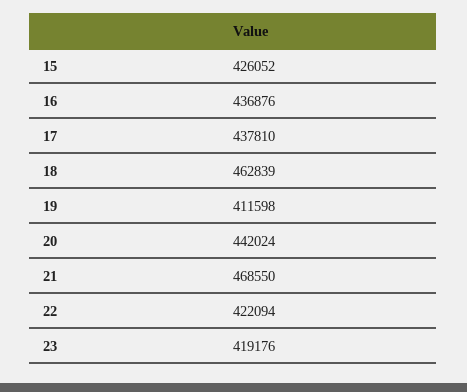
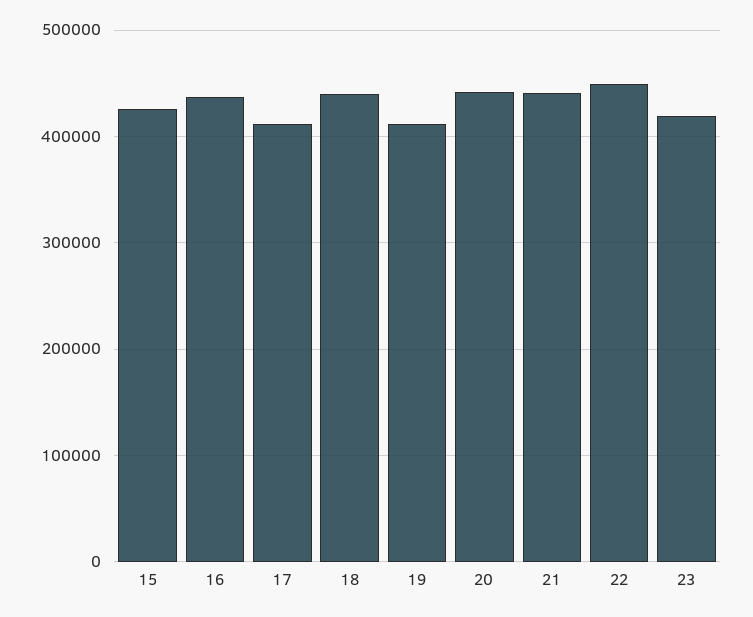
17: 437810 -> 410000
18: 462839 -> 440000
21: 468550 -> 440000
22: 422094 -> 450000

